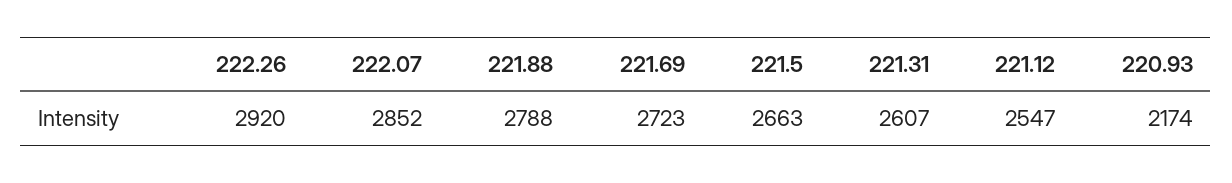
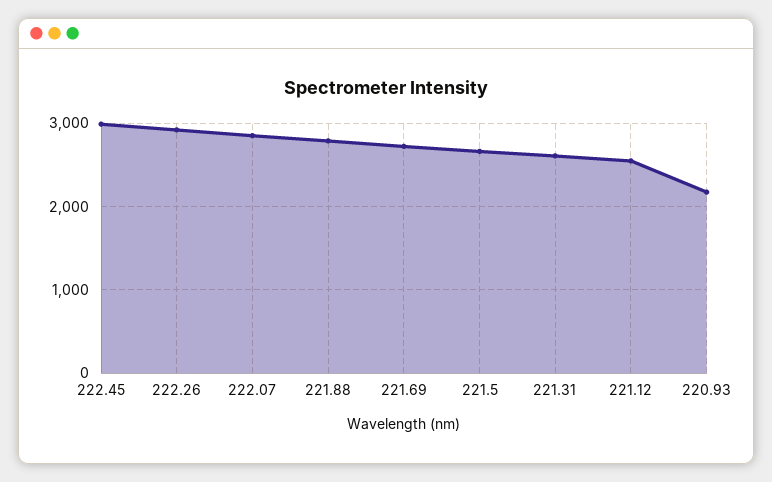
222.45: none -> 3000

